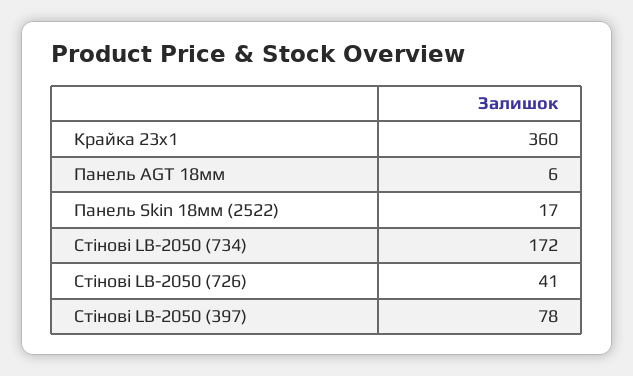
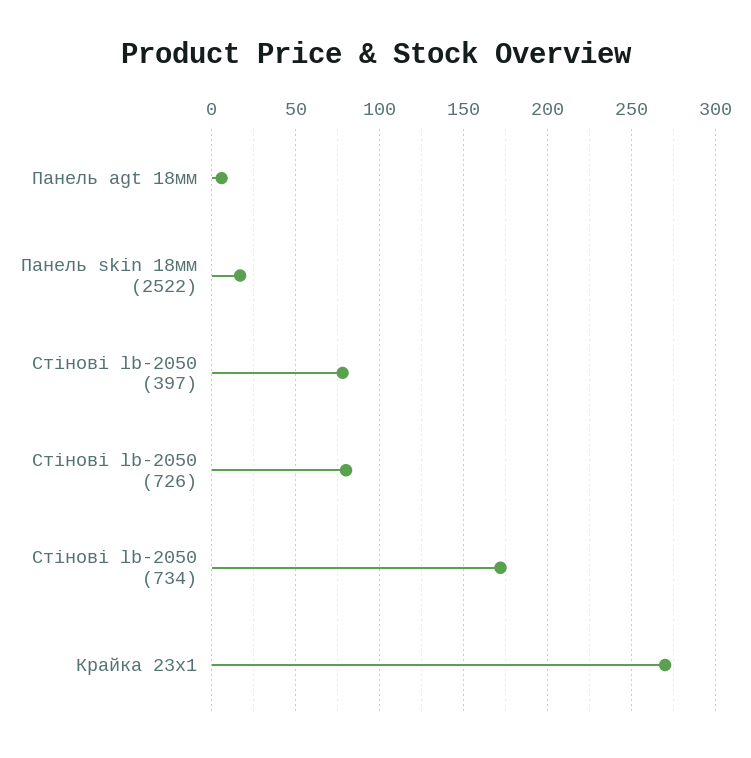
Крайка 23x1: 360 -> 270
Стінові LB-2050 (726): 41 -> 80

